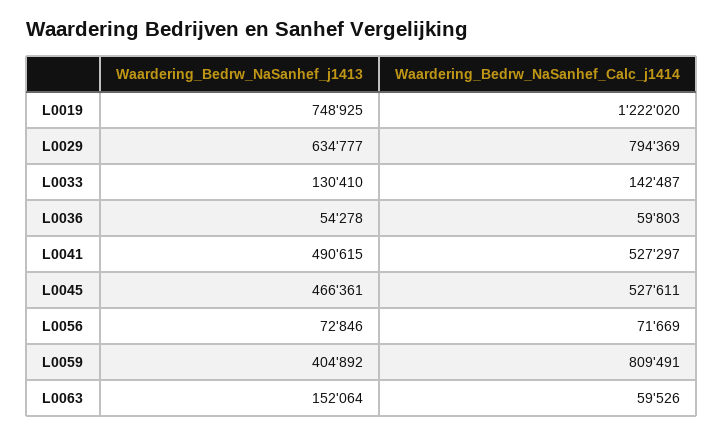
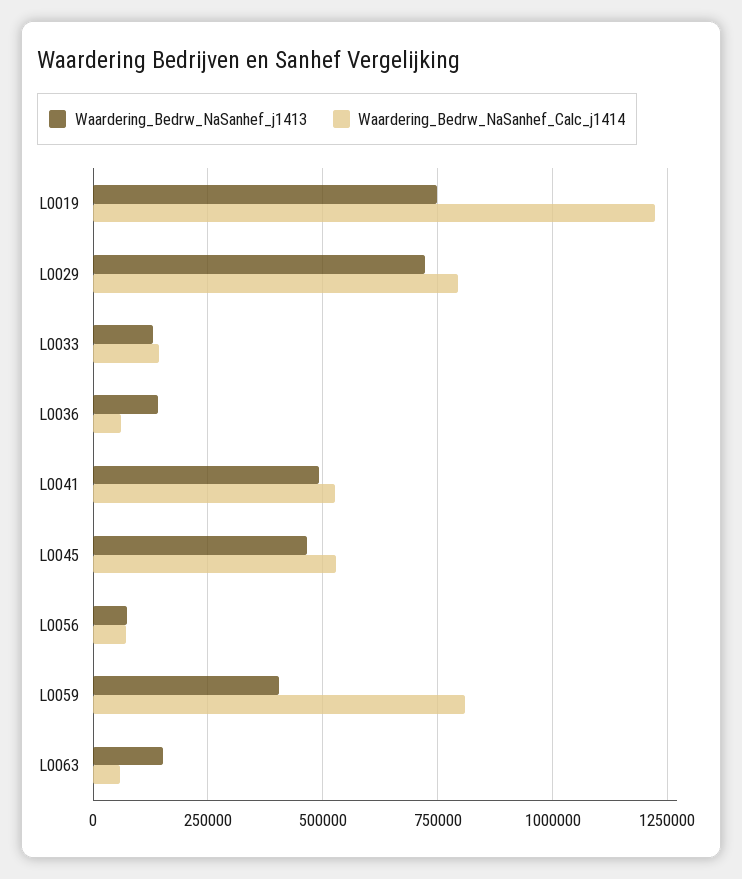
Waardering_Bedrw_NaSanhef_j1413, L0029: 634777 -> 725000
Waardering_Bedrw_NaSanhef_j1413, L0036: 54278 -> 150000

